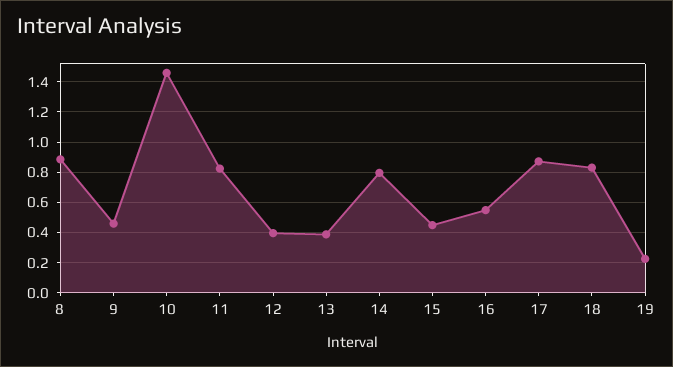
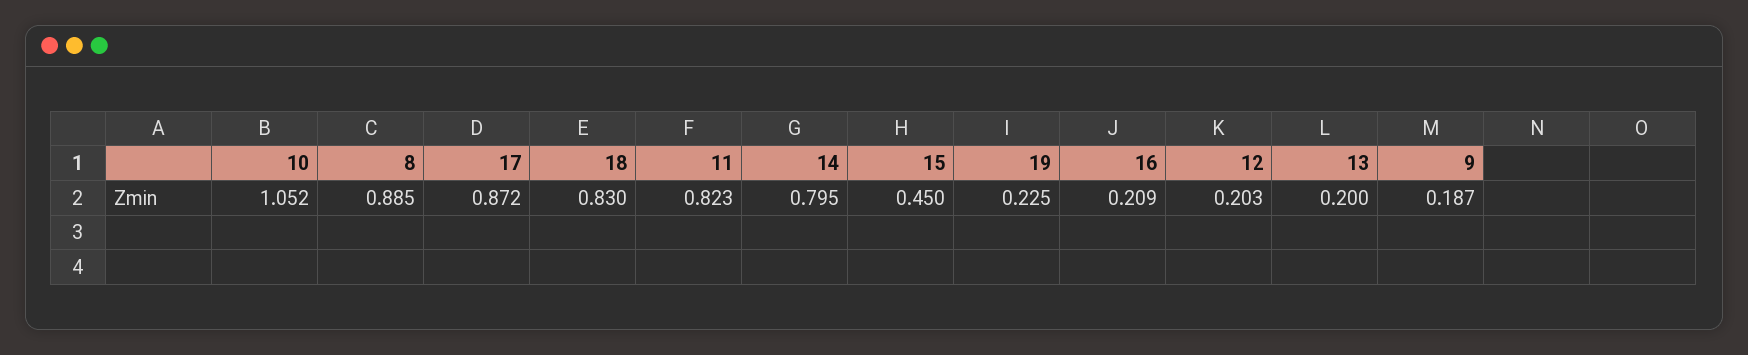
9: 0.45 -> 0.187
10: 1.45 -> 1.052
12: 0.4 -> 0.203
13: 0.4 -> 0.2
16: 0.55 -> 0.209

